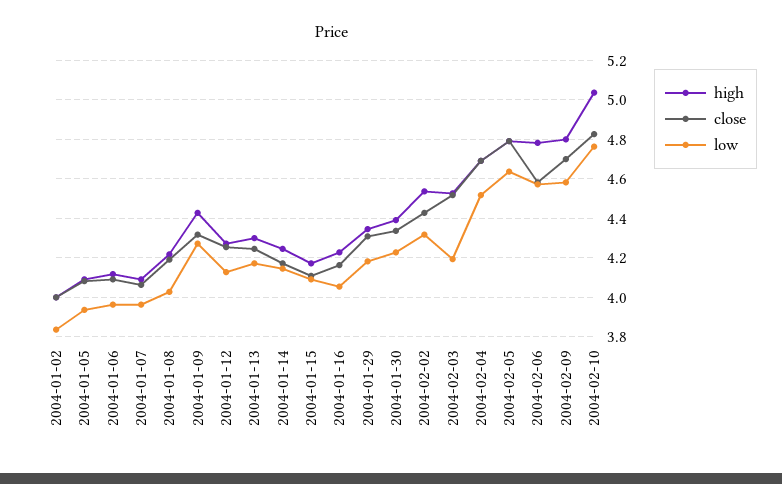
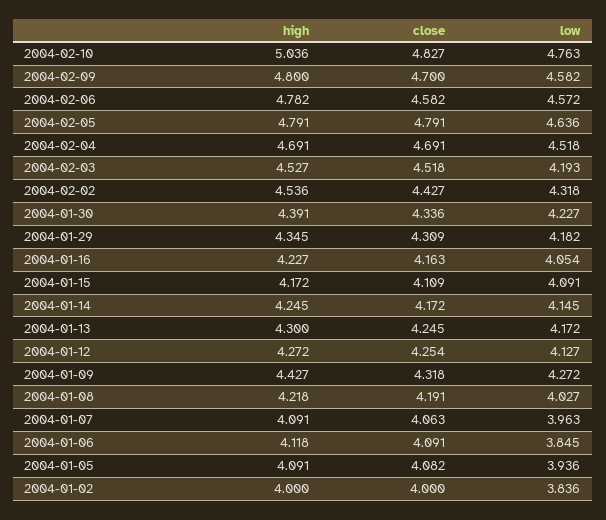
low, 2004-01-06: 3.95 -> 3.845

